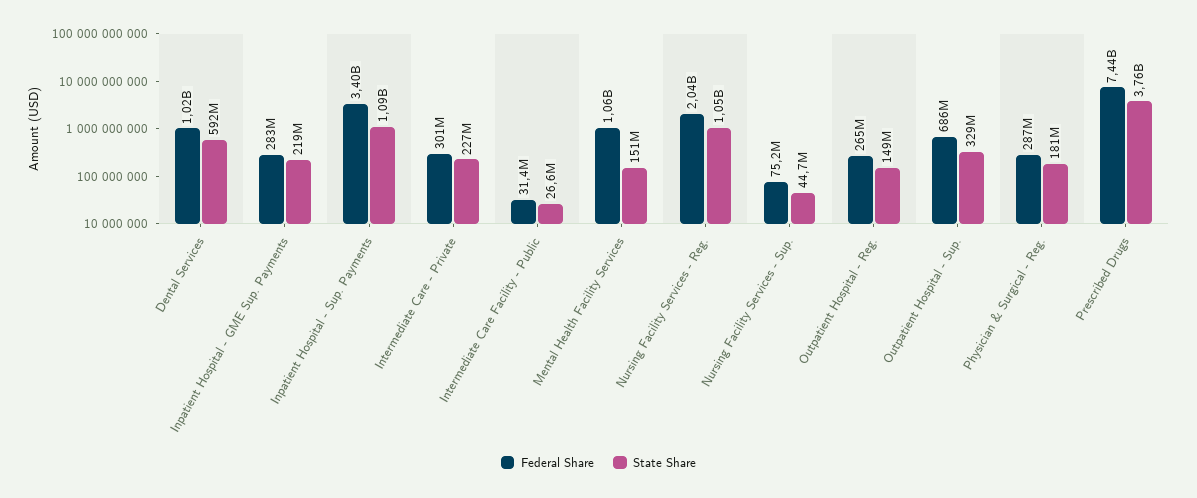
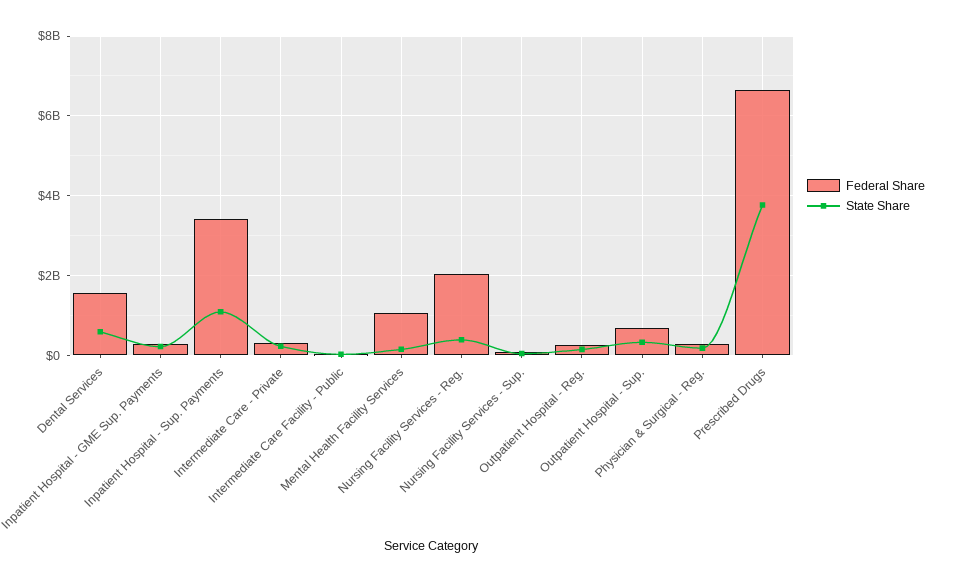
Federal Share, Dental Services: 1020000000 -> 1600000000
State Share, Nursing Facility Services - Reg.: 1050000000 -> 400000000
Federal Share, Prescribed Drugs: 7440000000 -> 6600000000

